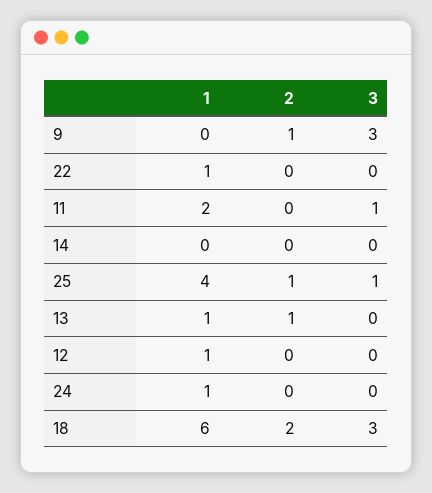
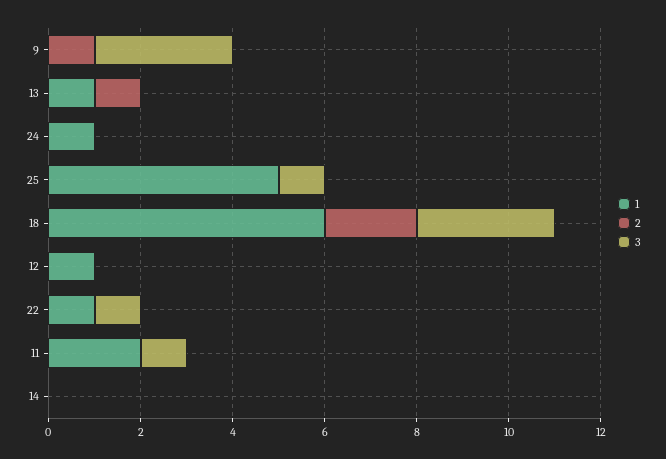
3, 22: 0 -> 1
1, 25: 4 -> 5
2, 25: 1 -> 0

